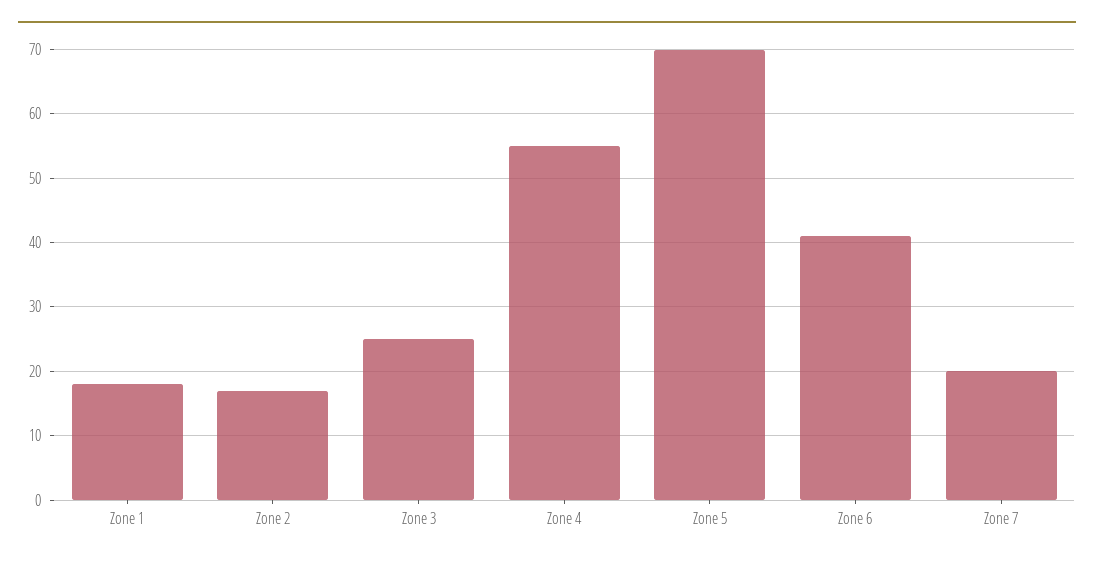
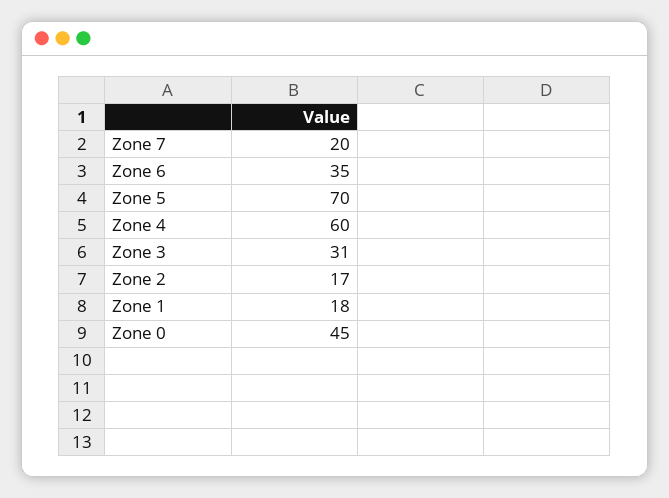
Zone 3: 25 -> 31
Zone 4: 55 -> 60
Zone 6: 41 -> 35
Zone 0: none -> 45

